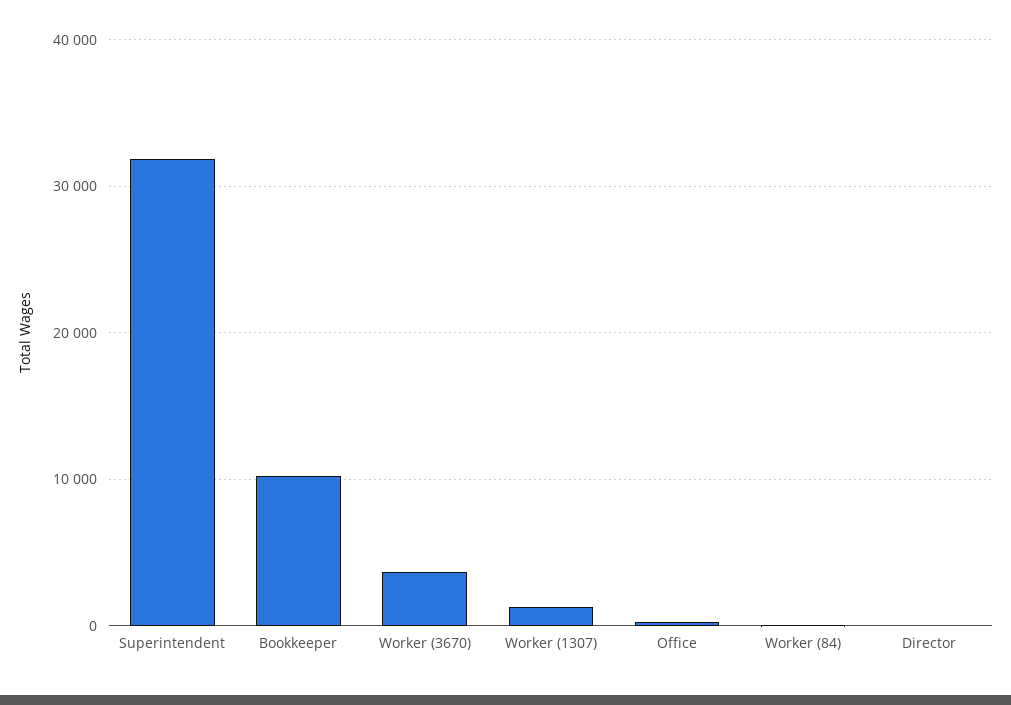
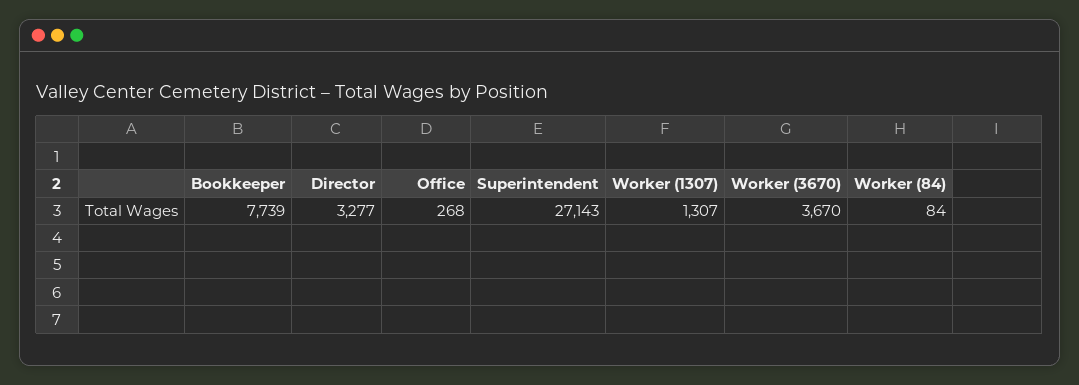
Superintendent: 32000 -> 27143
Bookkeeper: 10000 -> 7739
Director: 0 -> 3277

